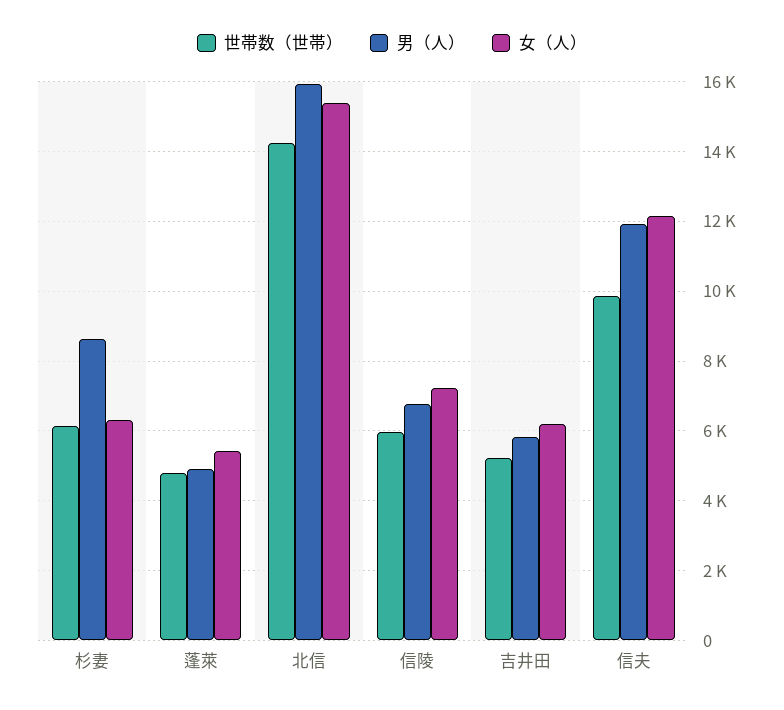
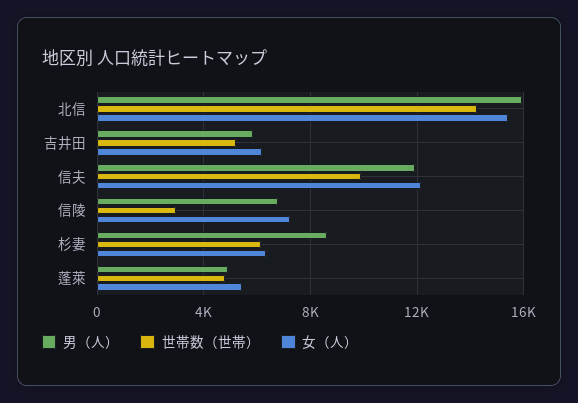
世帯数（世帯）, 信陵: 6000 -> 3000

